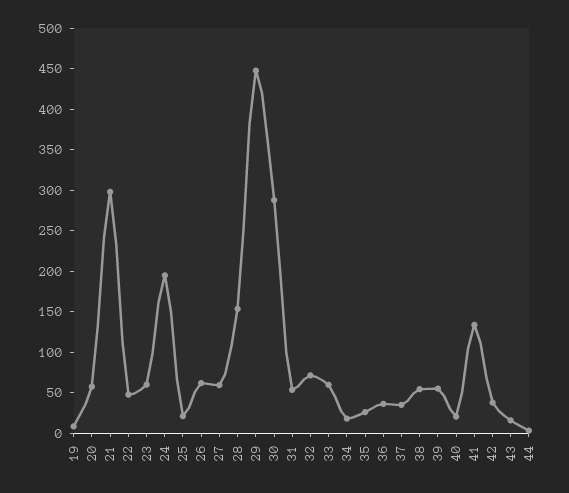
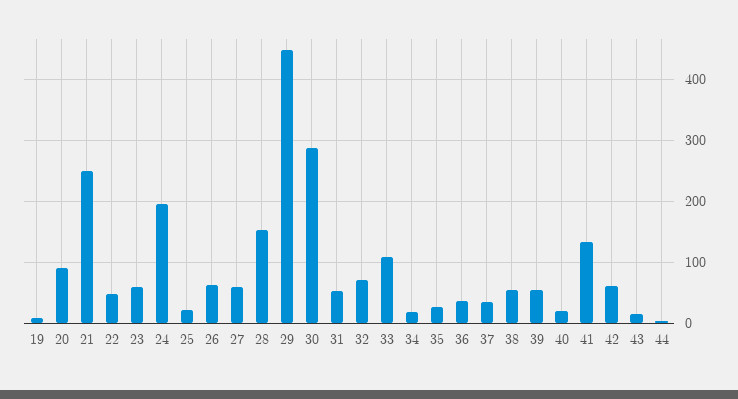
20: 60 -> 90
21: 300 -> 250
33: 60 -> 110
42: 40 -> 60

